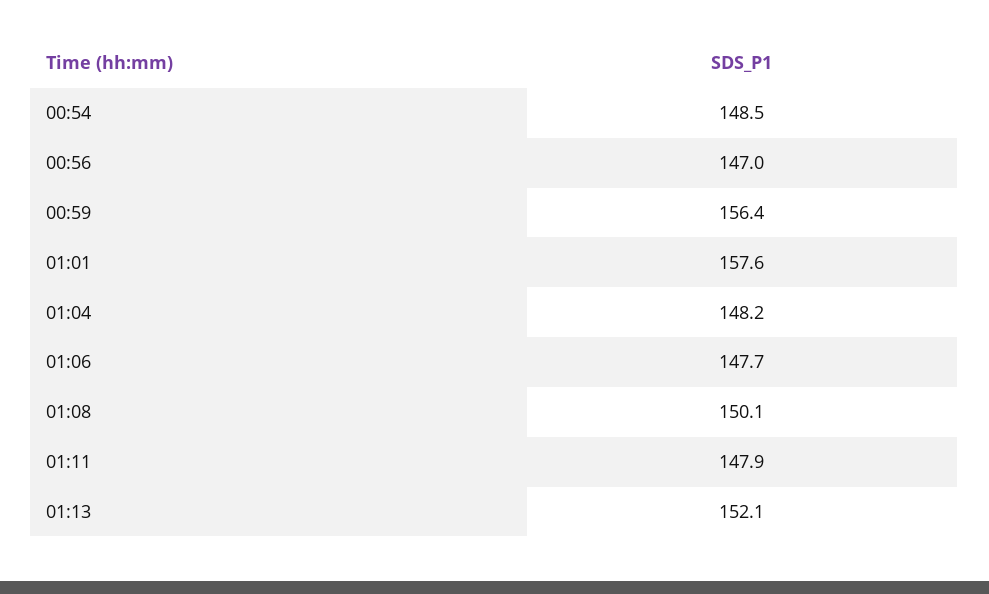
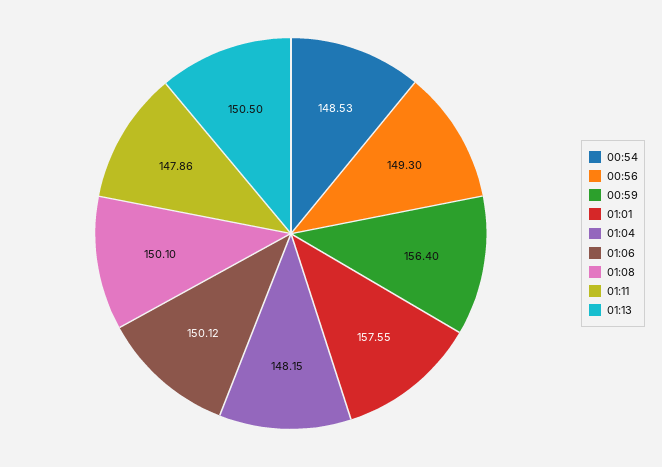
00:56: 147 -> 149.3
01:06: 147.7 -> 150.12
01:13: 152.1 -> 150.5

